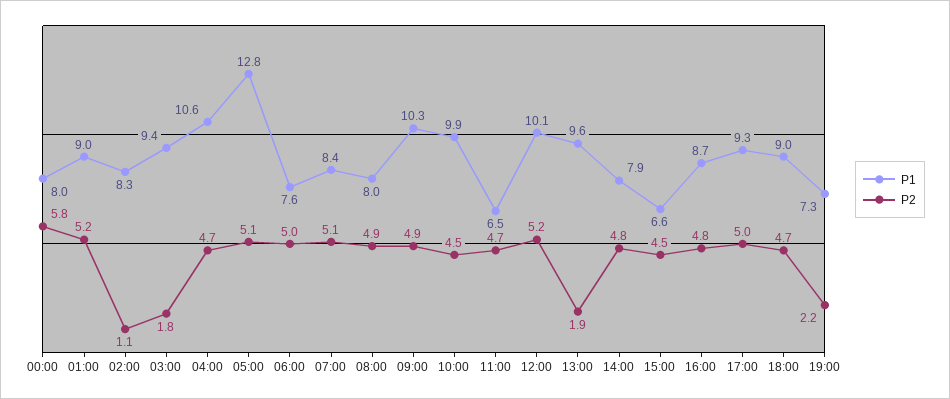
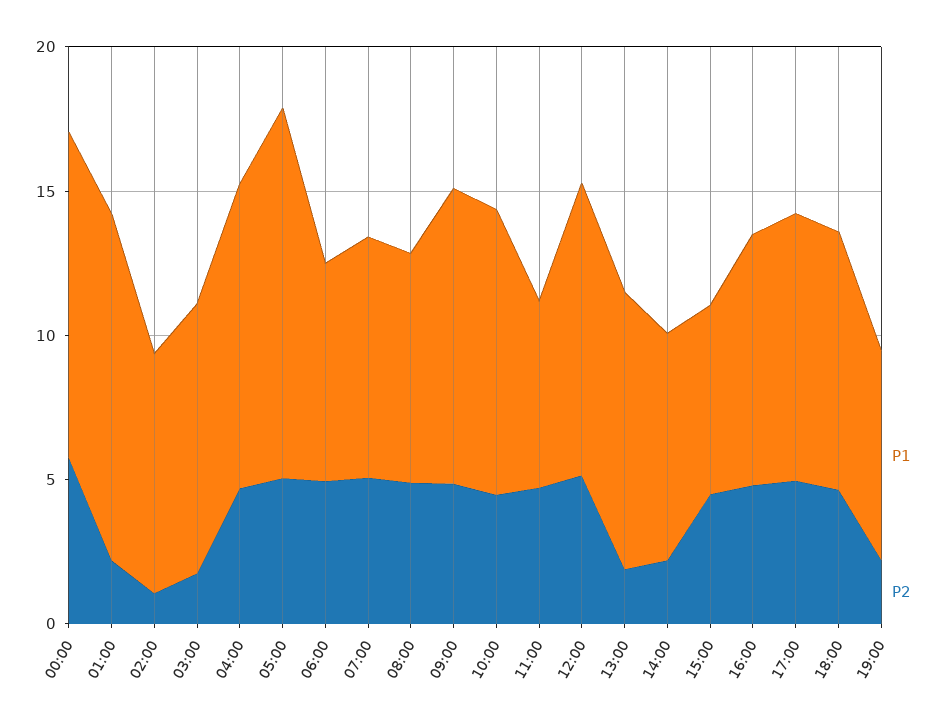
P1, 00:00: 8 -> 11
P1, 01:00: 9 -> 12
P2, 01:00: 5.2 -> 2
P2, 14:00: 4.8 -> 2

